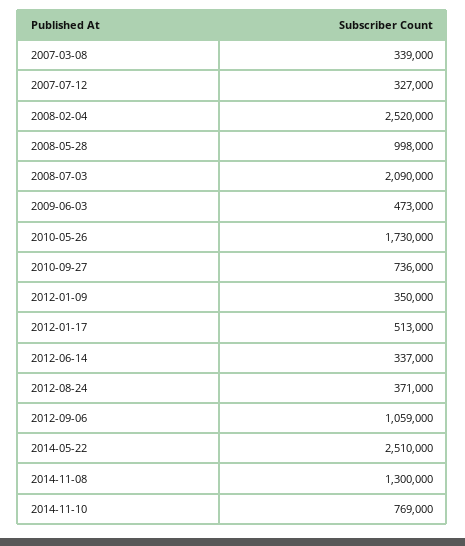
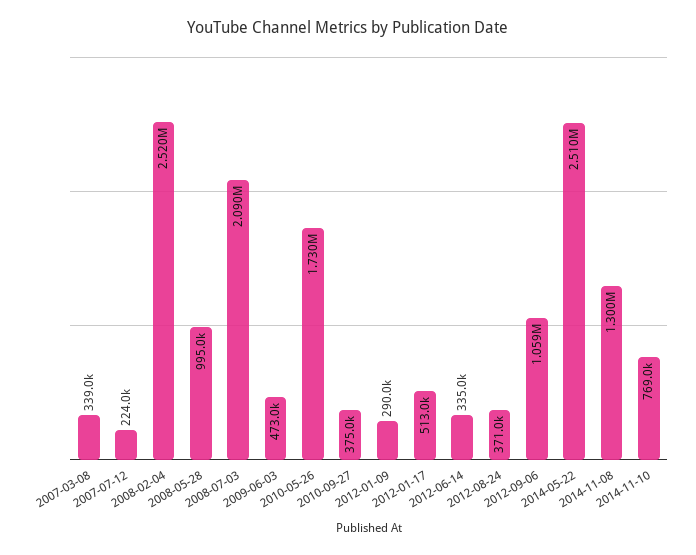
2007-07-12: 327000 -> 224000
2008-05-28: 998000 -> 995000
2010-09-27: 736000 -> 375000
2012-01-09: 350000 -> 290000
2012-06-14: 337000 -> 335000

